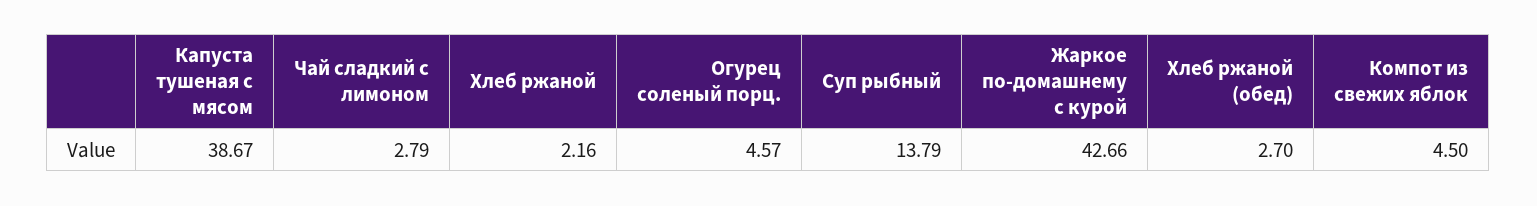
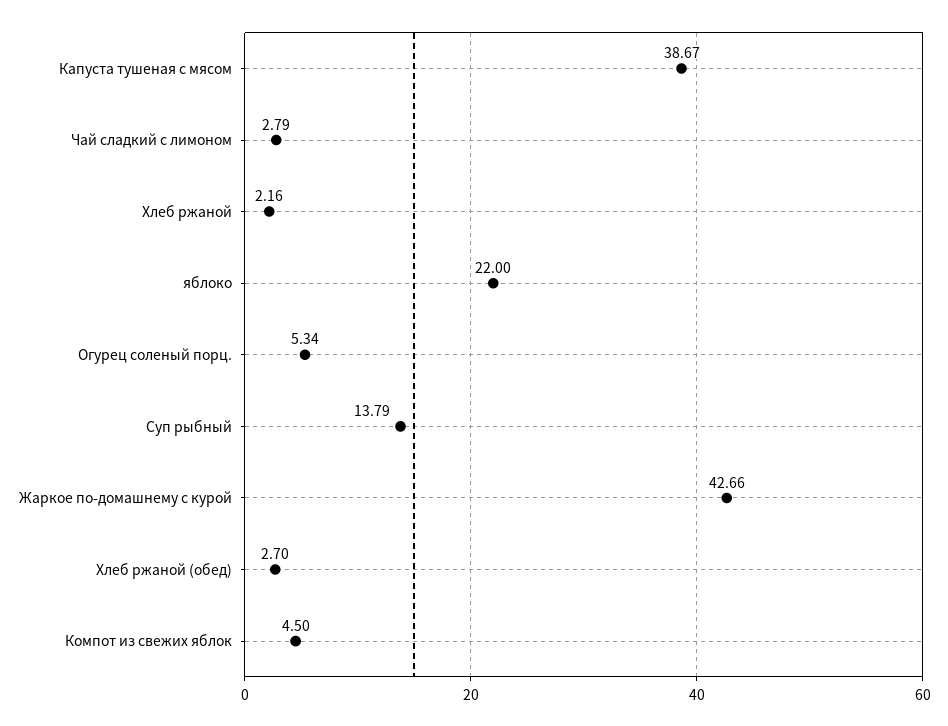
Огурец соленый порц.: 4.57 -> 5.34
яблоко: none -> 22

